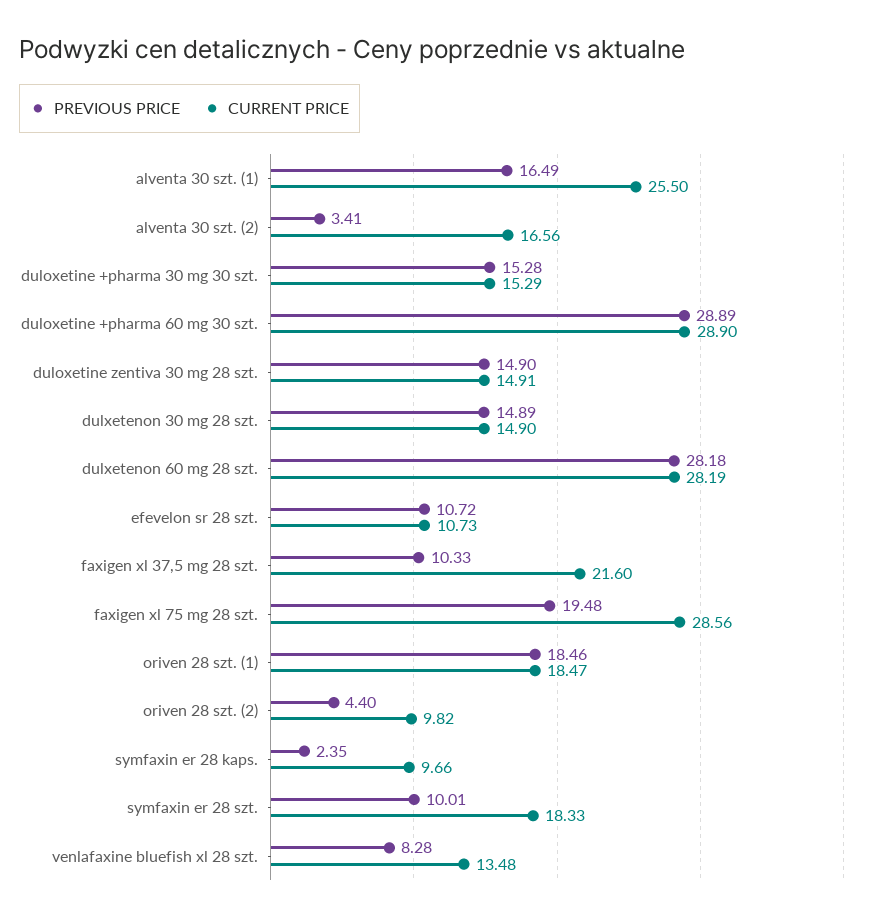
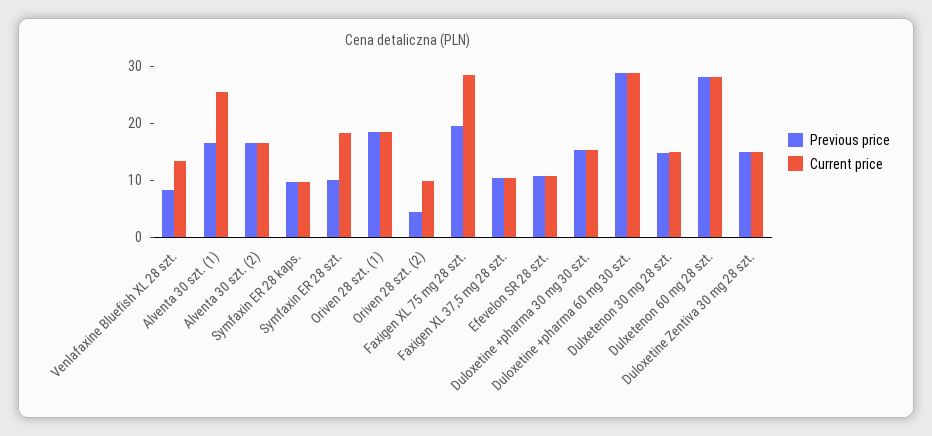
PREVIOUS PRICE, alventa 30 szt. (2): 3.41 -> 16
CURRENT PRICE, faxigen xl 37,5 mg 28 szt.: 21.6 -> 10
PREVIOUS PRICE, symfaxin er 28 kaps.: 2.35 -> 10

